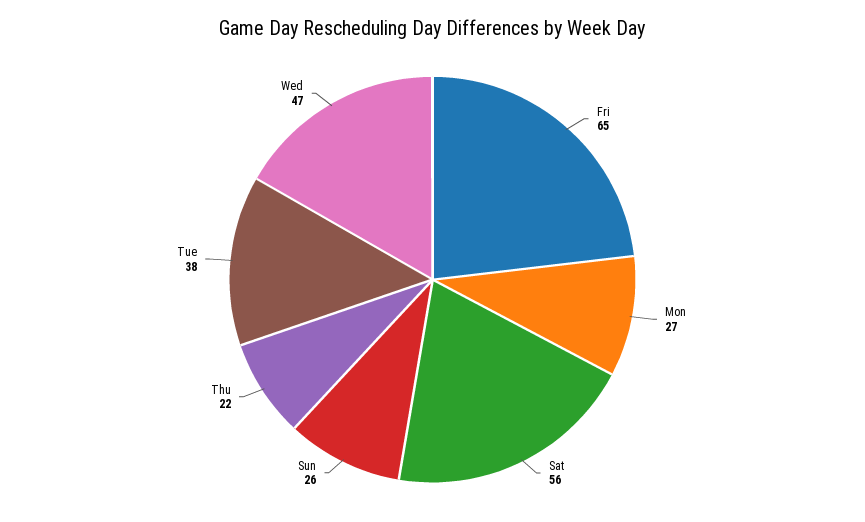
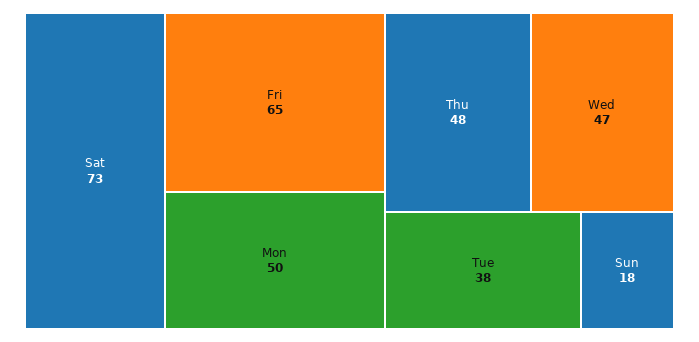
Mon: 27 -> 50
Sat: 56 -> 73
Sun: 26 -> 18
Thu: 22 -> 48

